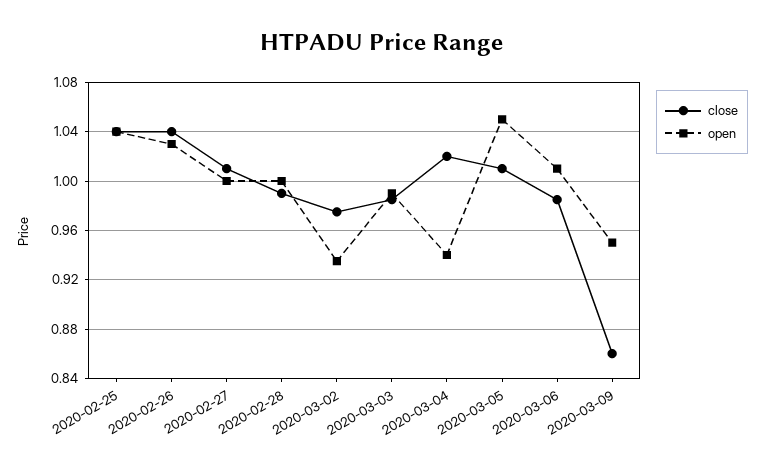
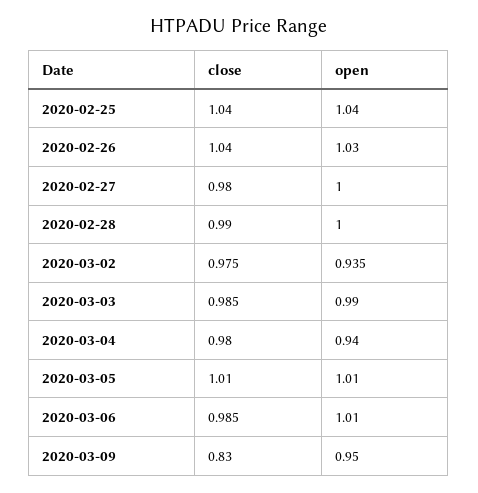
close, 2020-02-27: 1.01 -> 0.98
close, 2020-03-04: 1.02 -> 0.98
open, 2020-03-05: 1.05 -> 1.01
close, 2020-03-09: 0.86 -> 0.83

